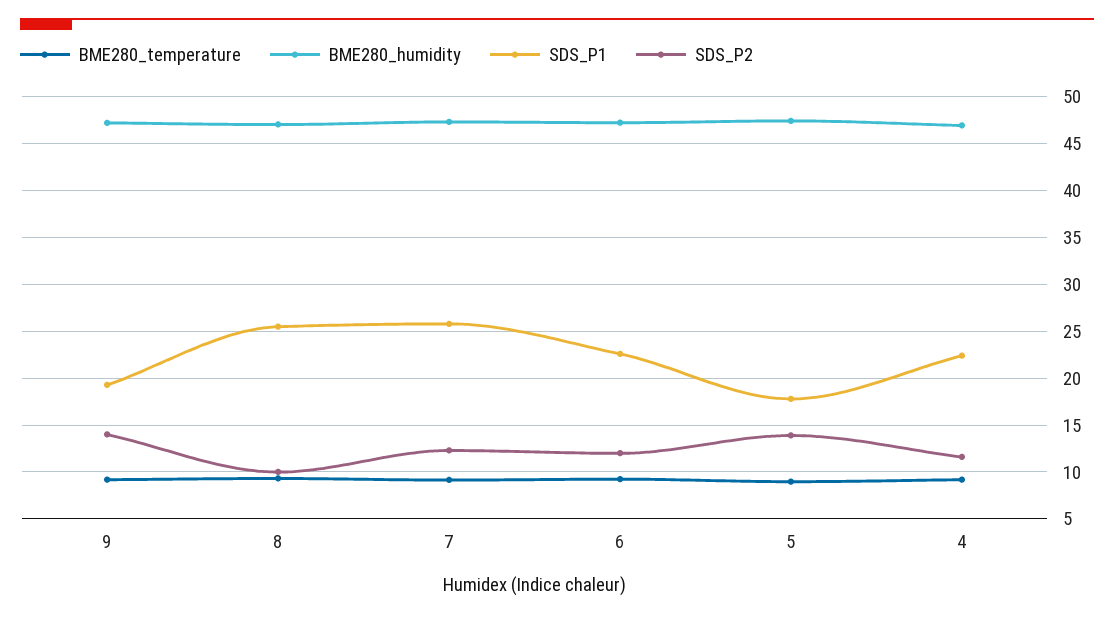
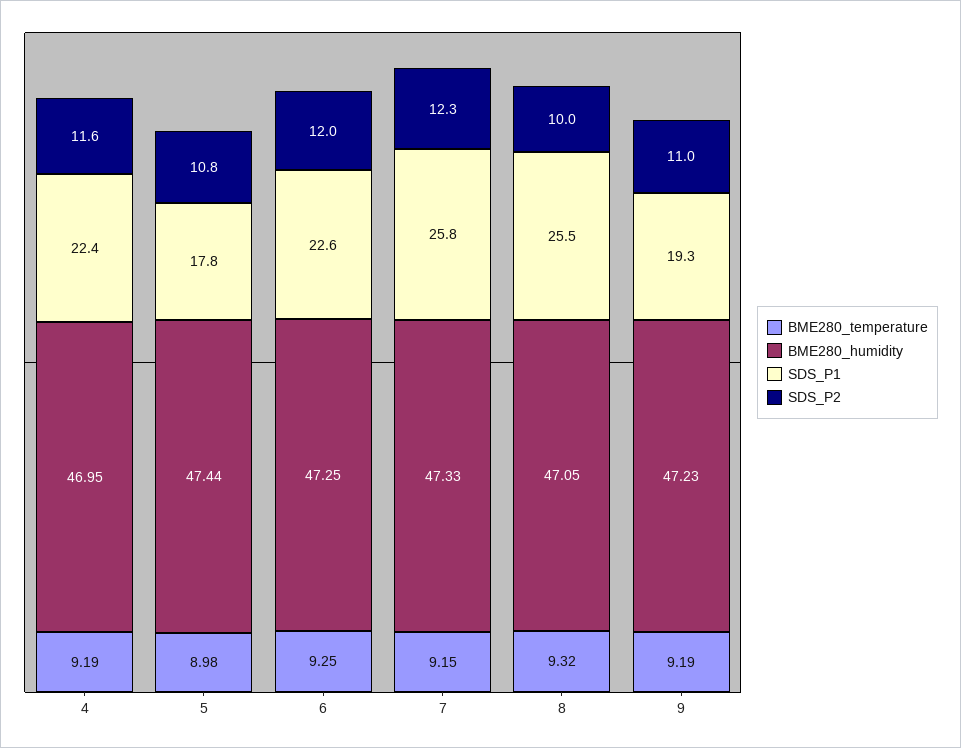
SDS_P2, 9: 14 -> 11
SDS_P2, 5: 14 -> 10.8

